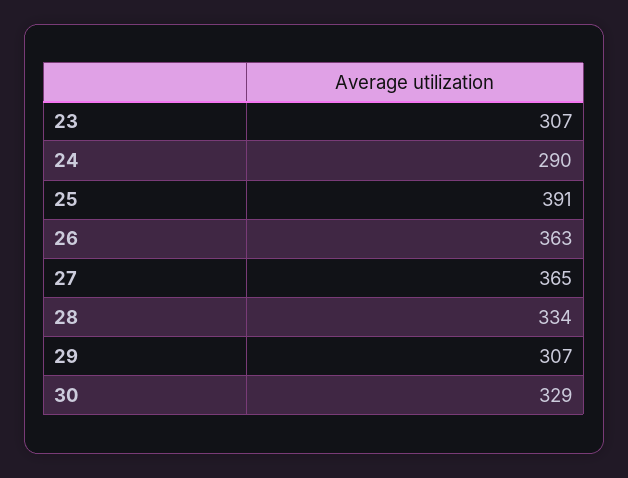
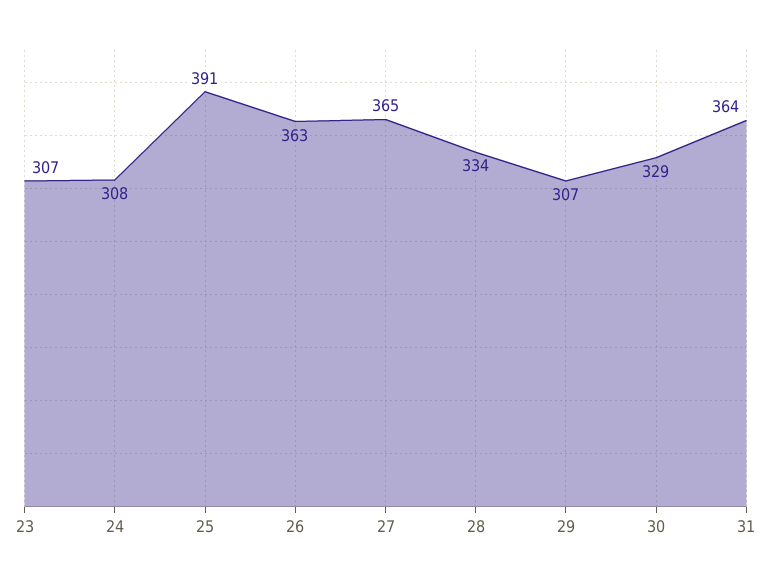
24: 290 -> 308
31: none -> 364

